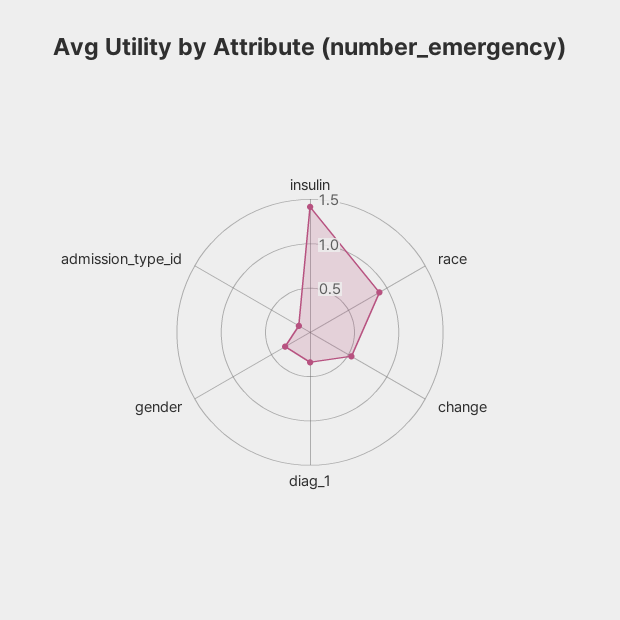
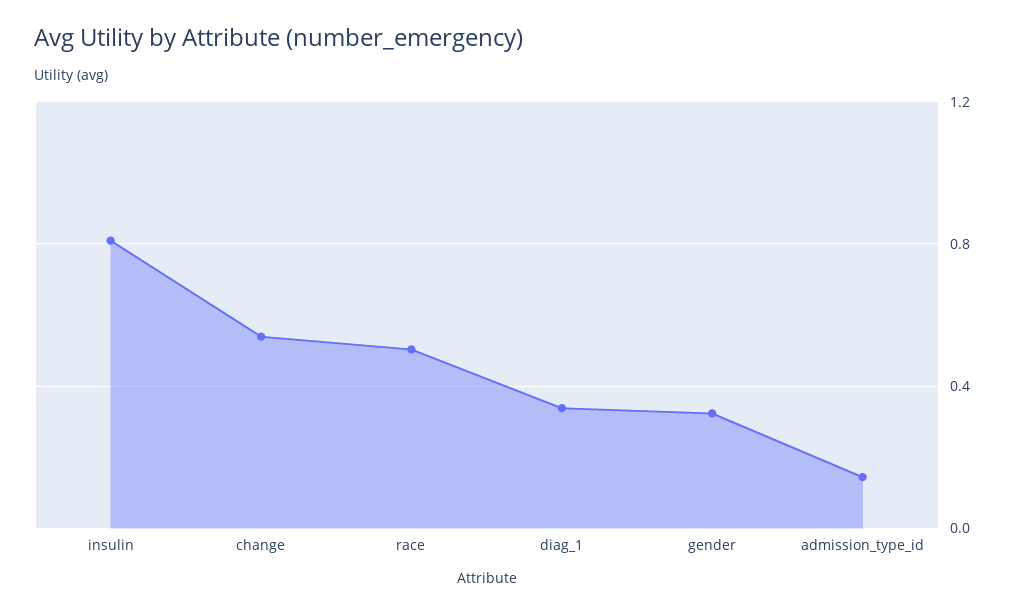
insulin: 1.4 -> 0.8
race: 0.9 -> 0.5

